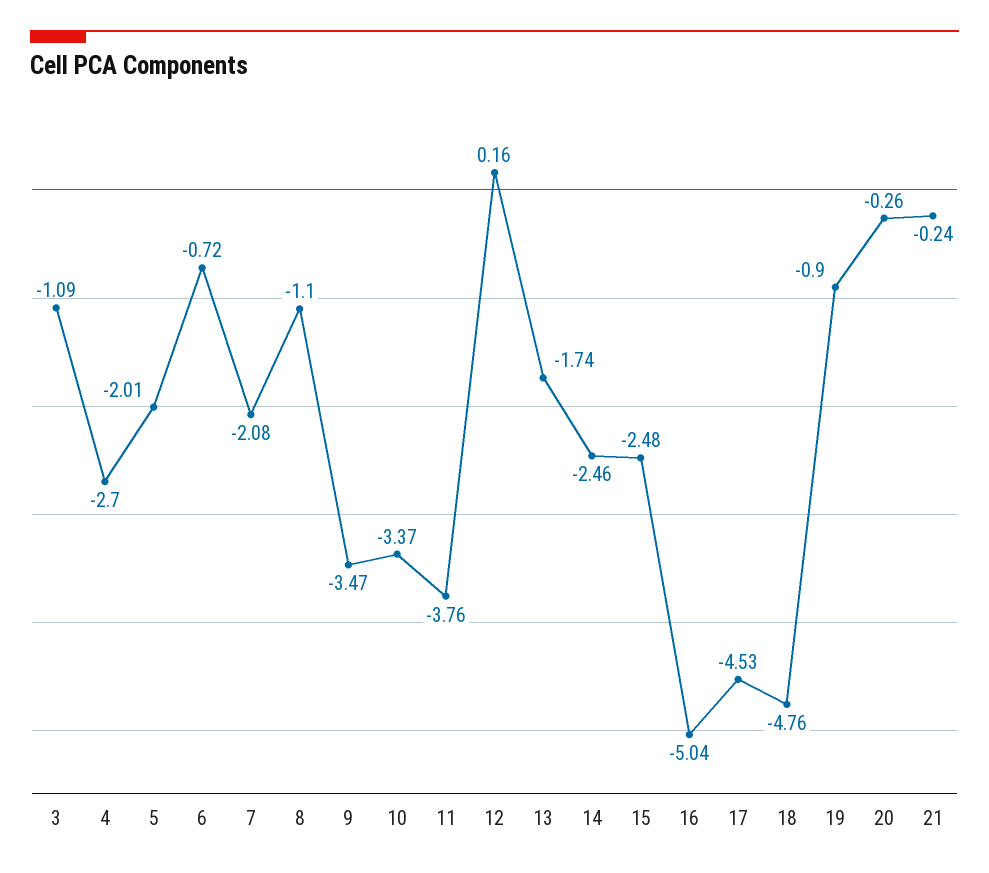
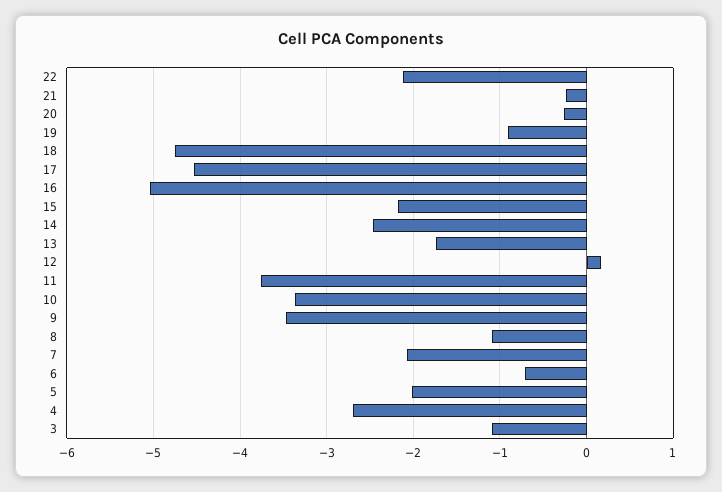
15: -2.48 -> -2.2
22: none -> -2.1

